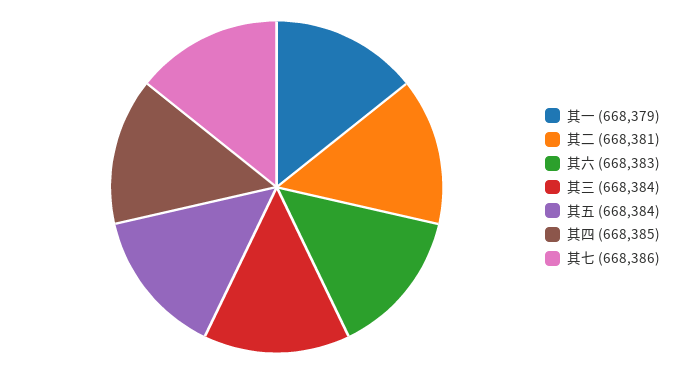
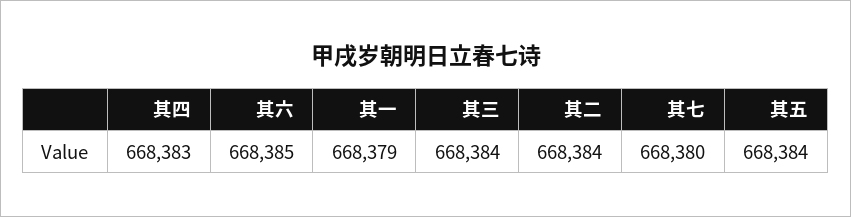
其二: 668381 -> 668384
其六: 668383 -> 668385
其四: 668385 -> 668383
其七: 668386 -> 668380

